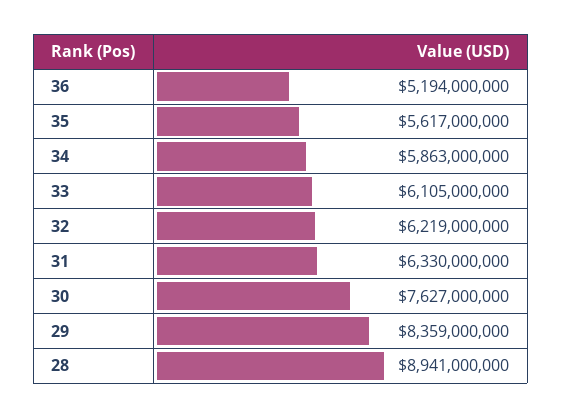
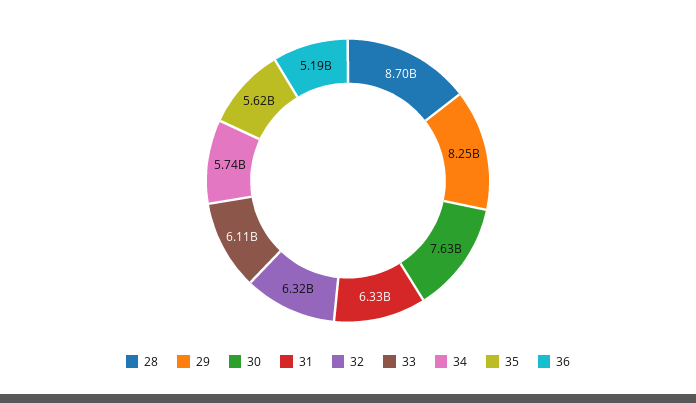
34: 5863000000 -> 5740000000
32: 6219000000 -> 6320000000
29: 8359000000 -> 8250000000
28: 8941000000 -> 8700000000

